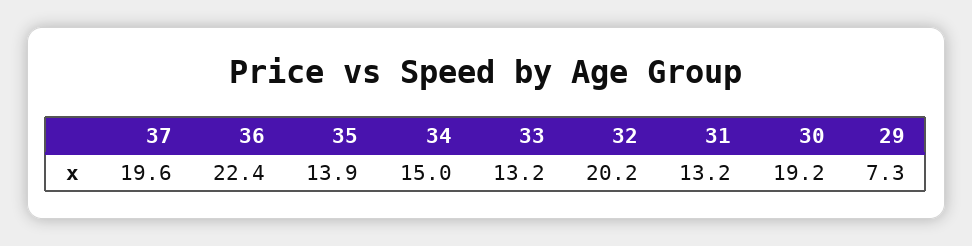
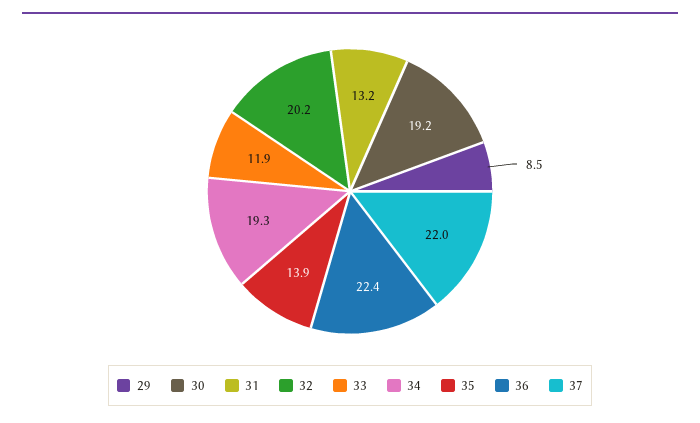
37: 19.6 -> 22
34: 15 -> 19.3
33: 13.2 -> 11.9
29: 7.3 -> 8.5

